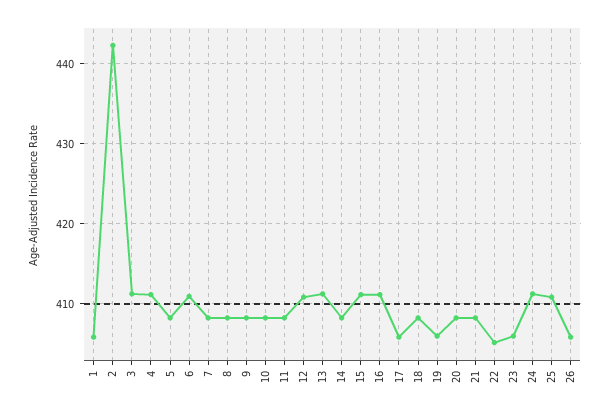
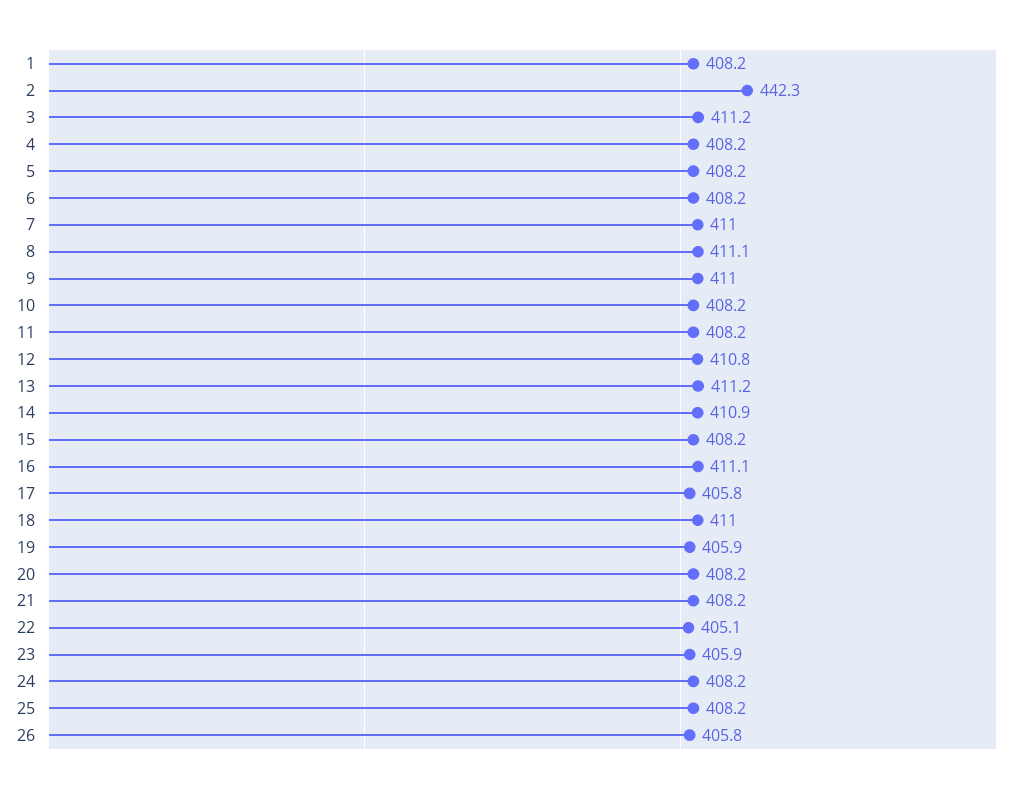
1: 406 -> 408.2
4: 411 -> 408.2
6: 411 -> 408.2
7: 408 -> 411
8: 408 -> 411.1
9: 408 -> 411
14: 408 -> 410.9
15: 411 -> 408.2
18: 408 -> 411
24: 411 -> 408.2
25: 411 -> 408.2

